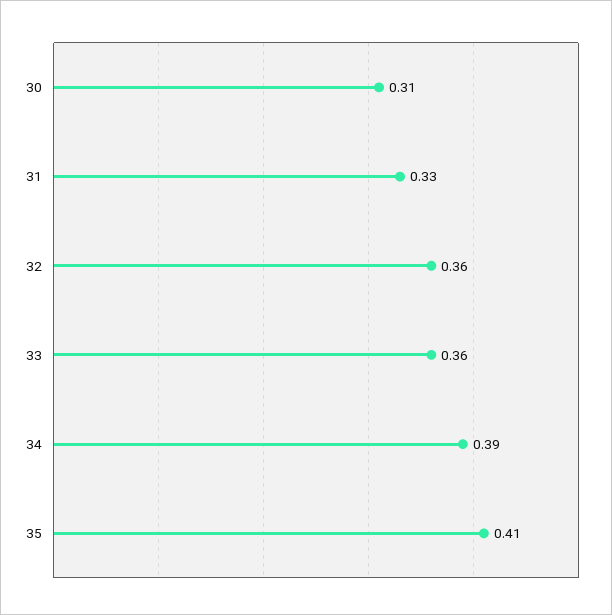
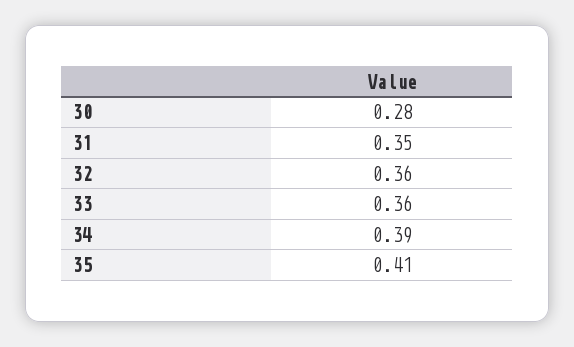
30: 0.31 -> 0.28
31: 0.33 -> 0.35

